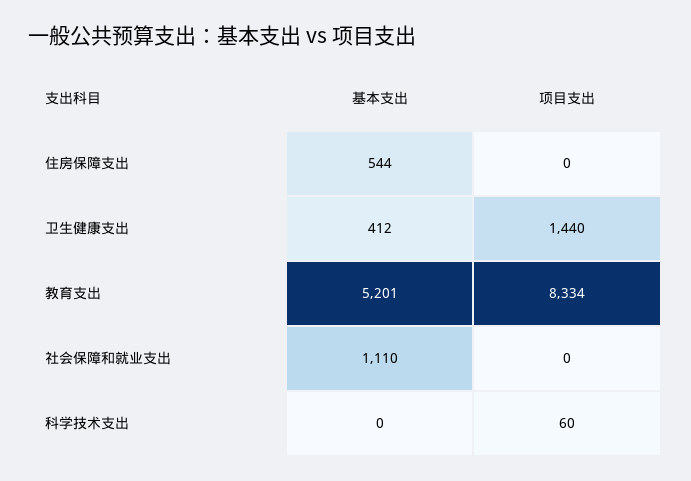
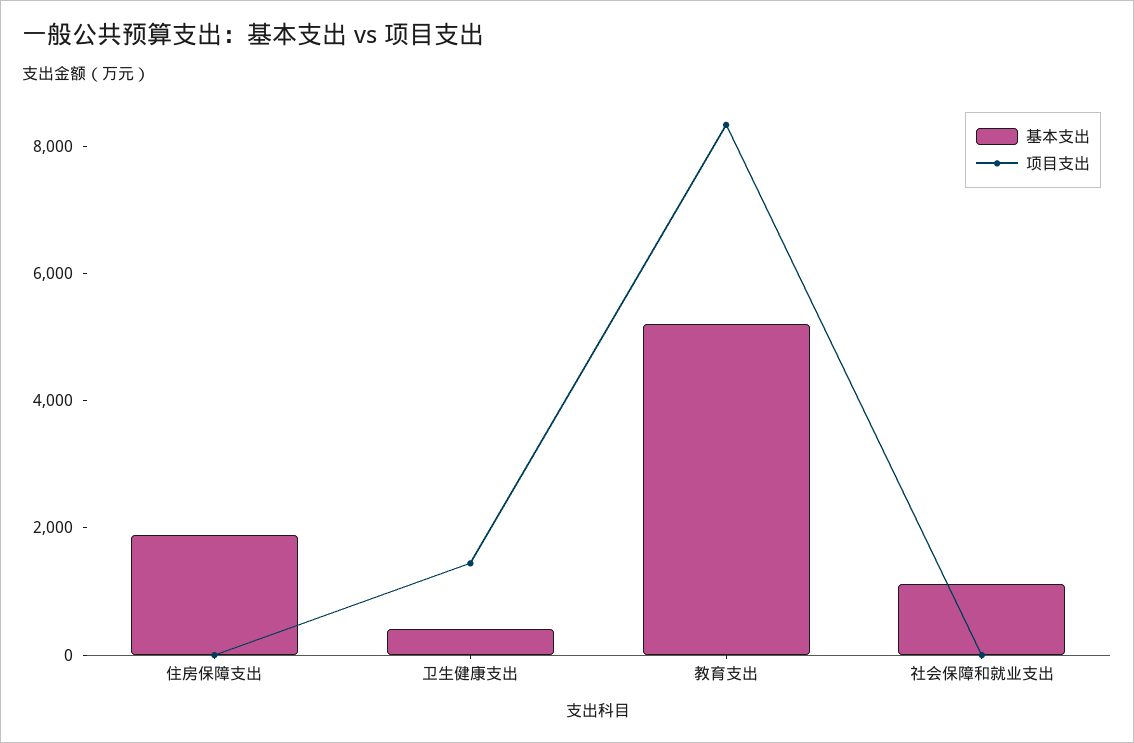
基本支出, 住房保障支出: 544 -> 2000
基本支出, 科学技术支出: 0 -> none
项目支出, 科学技术支出: 60 -> none

